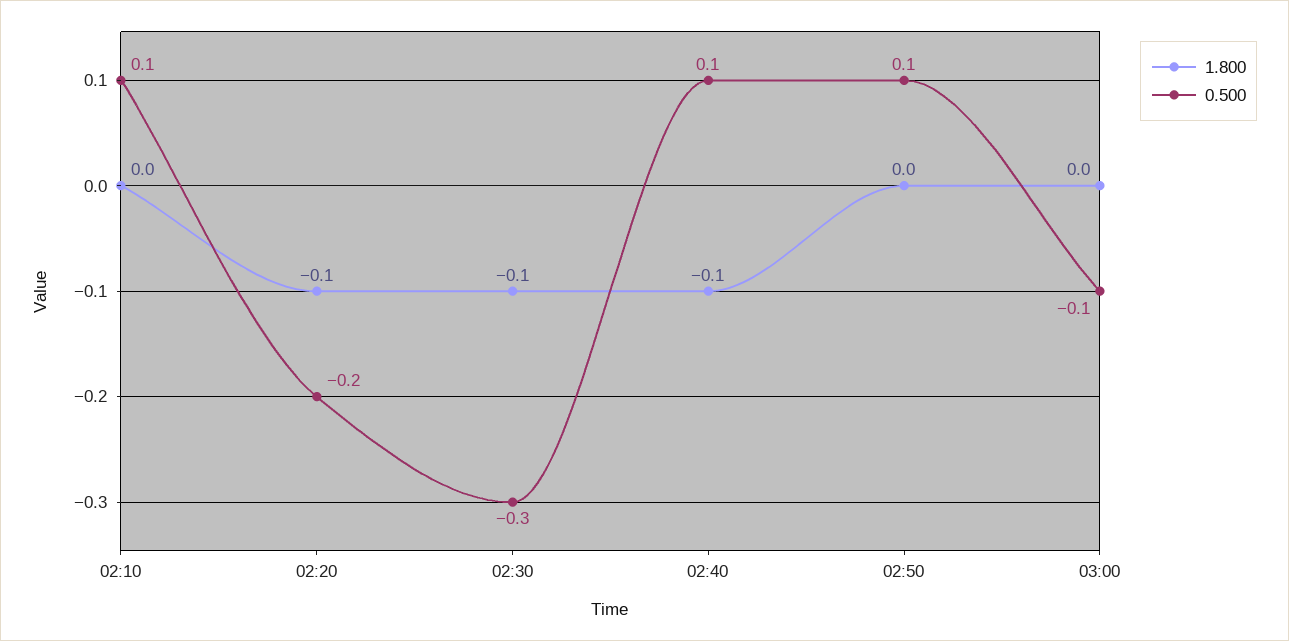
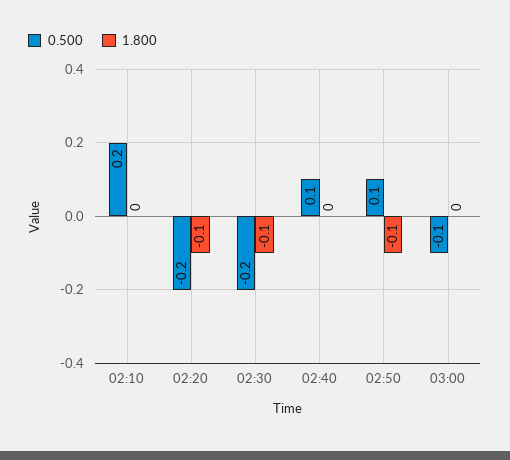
0.500, 02:10: 0.1 -> 0.2
0.500, 02:30: -0.3 -> -0.2
1.800, 02:40: -0.1 -> 0
1.800, 02:50: 0 -> -0.1

